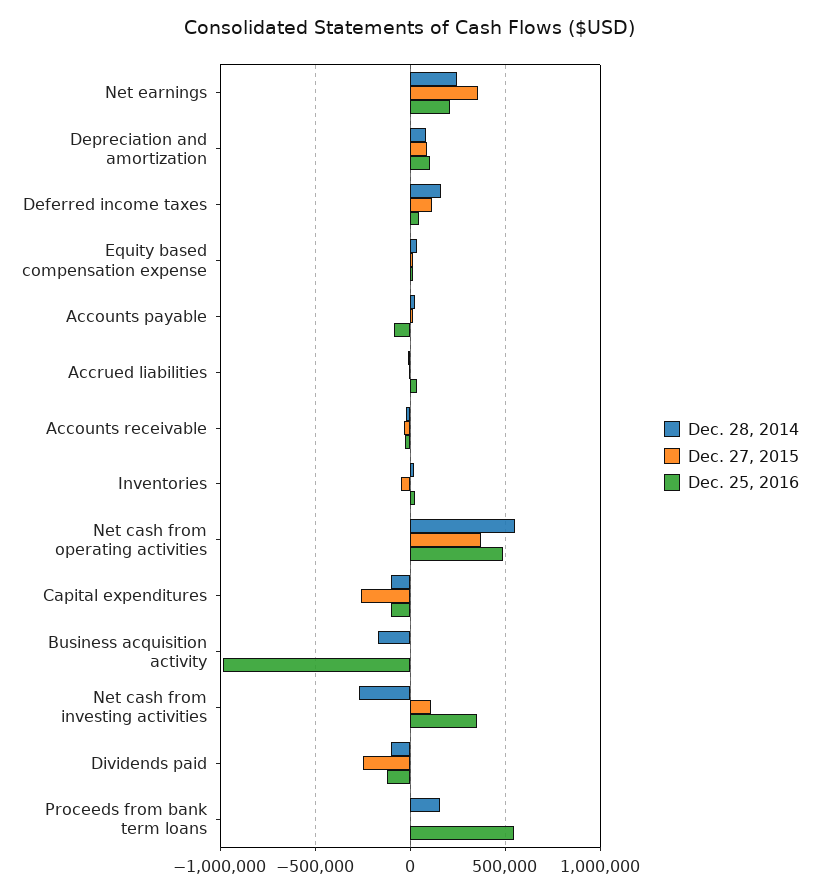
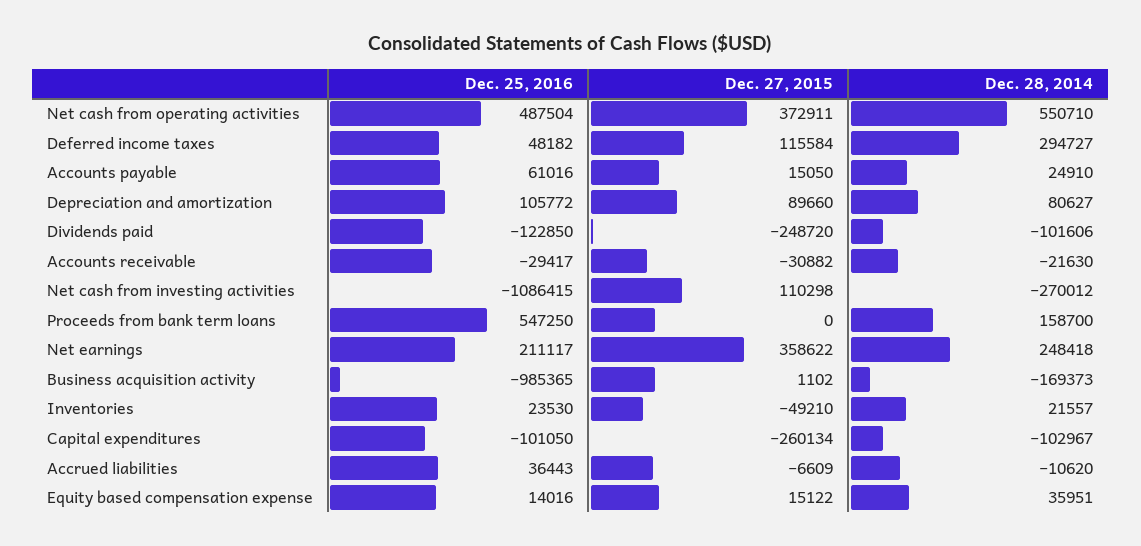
Dec. 28, 2014, Deferred income taxes: 150000 -> 294727
Dec. 25, 2016, Accounts payable: -100000 -> 61016
Dec. 25, 2016, Net cash from investing activities: 350000 -> -1086415

